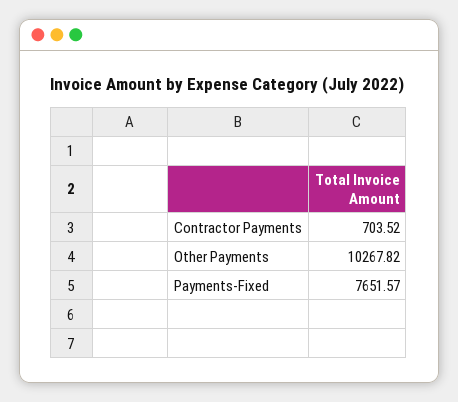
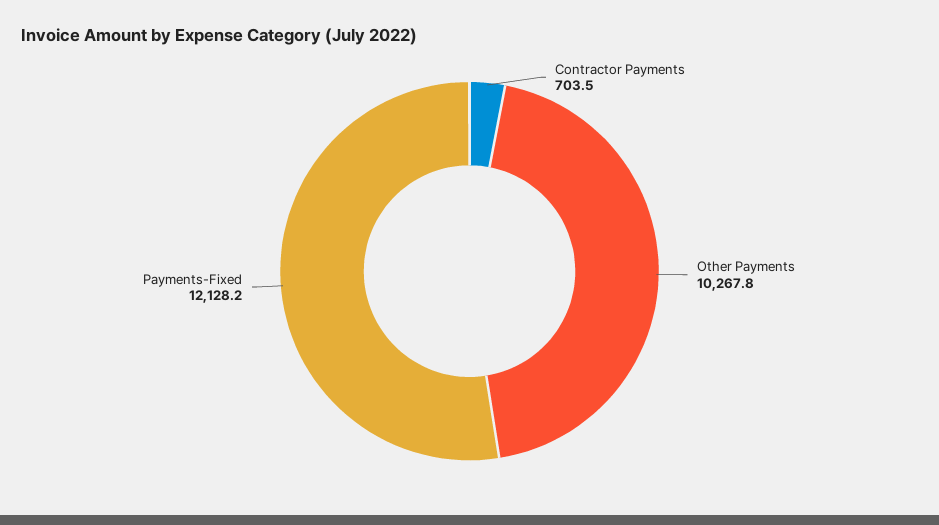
Payments-Fixed: 7651.57 -> 12128.2

